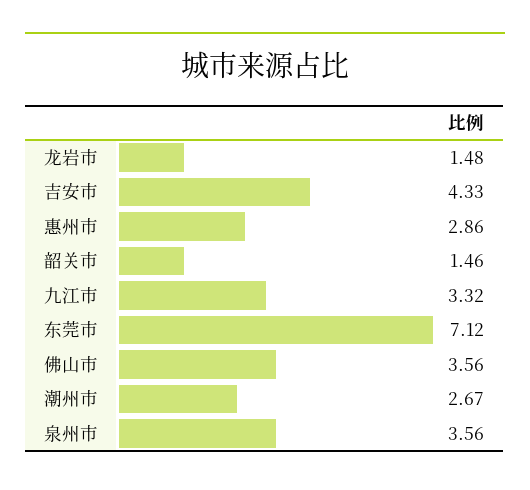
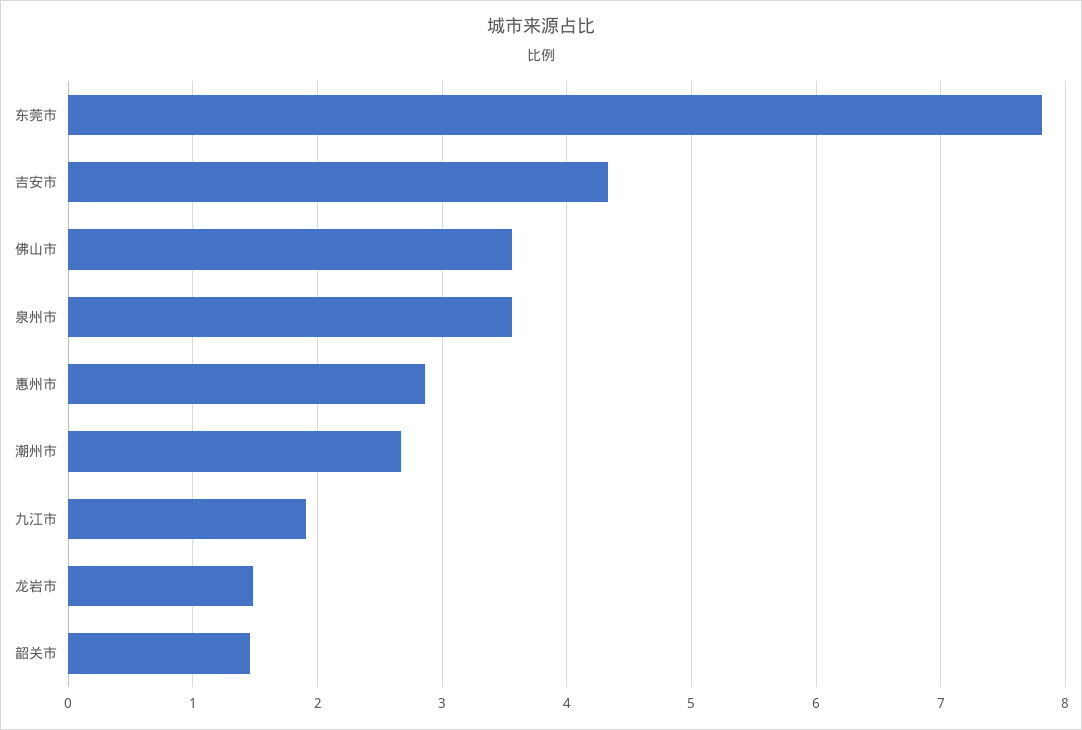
九江市: 3.32 -> 1.9
东莞市: 7.12 -> 7.8

